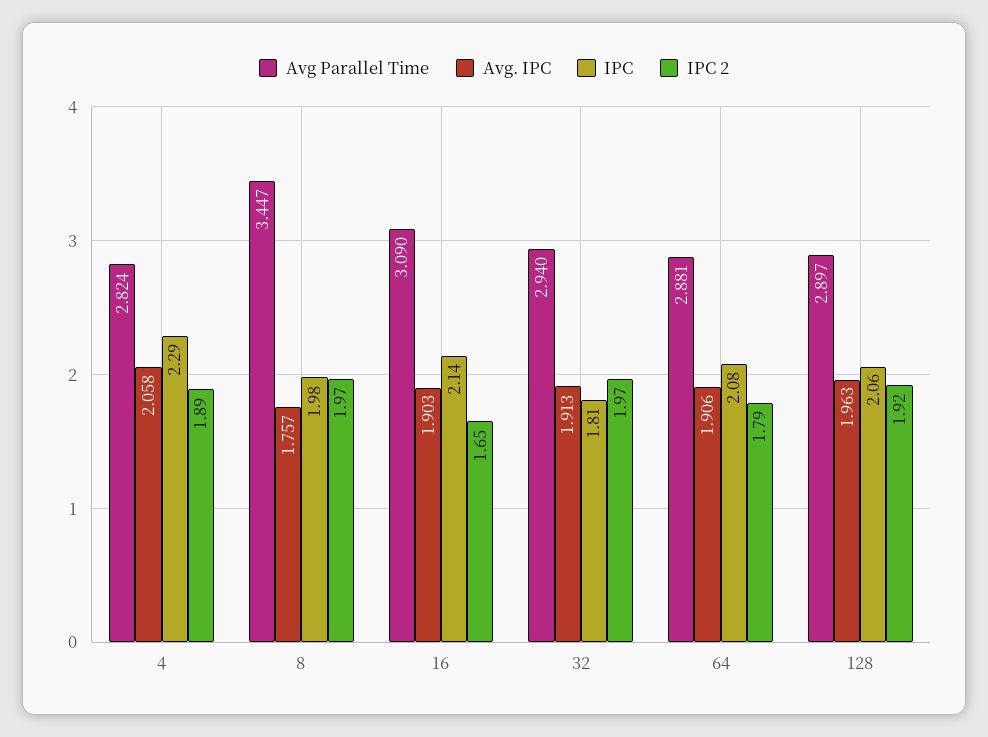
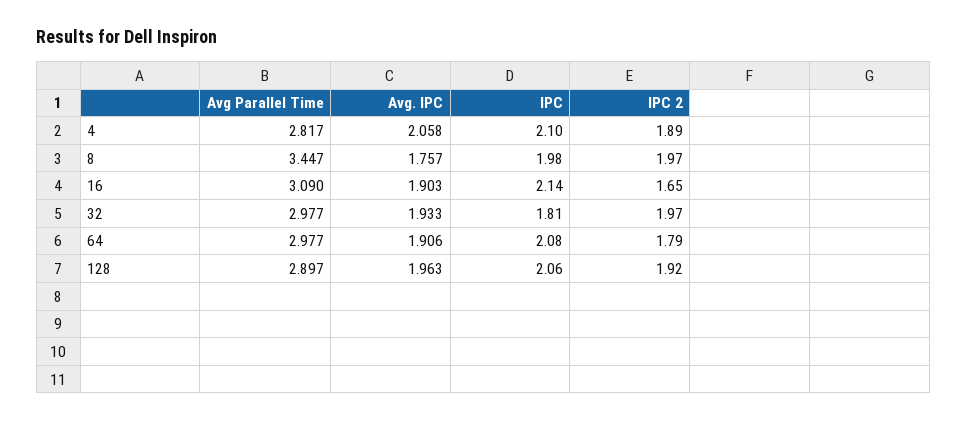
Avg Parallel Time, 4: 2.824 -> 2.817
IPC, 4: 2.29 -> 2.1
Avg Parallel Time, 32: 2.94 -> 2.977
Avg. IPC, 32: 1.913 -> 1.933
Avg Parallel Time, 64: 2.881 -> 2.977

